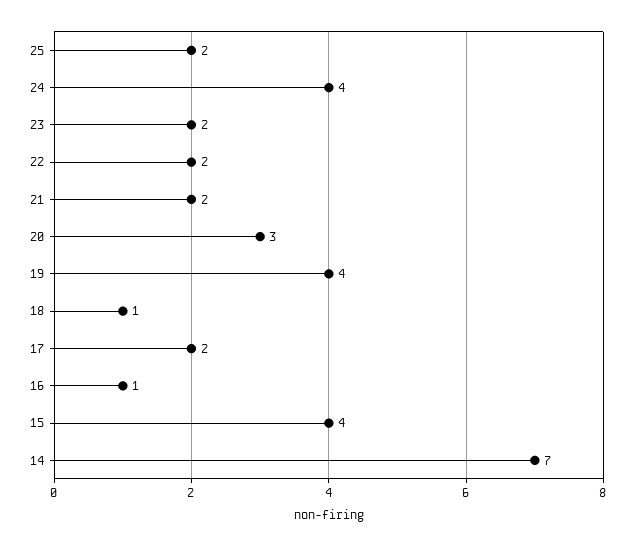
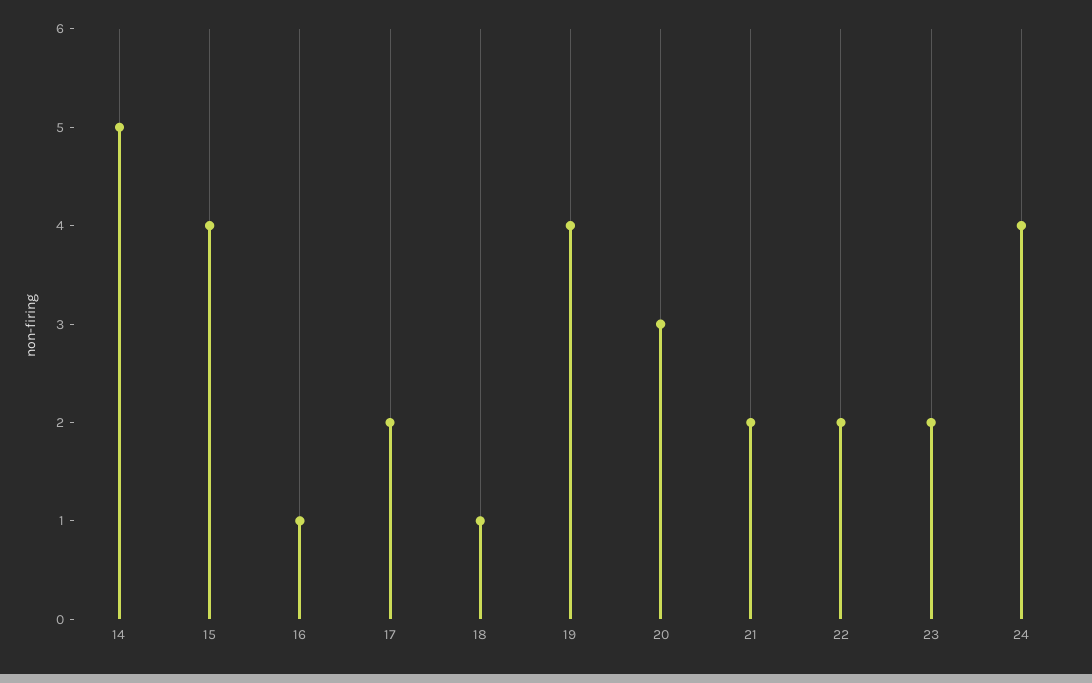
25: 2 -> none
14: 7 -> 5

